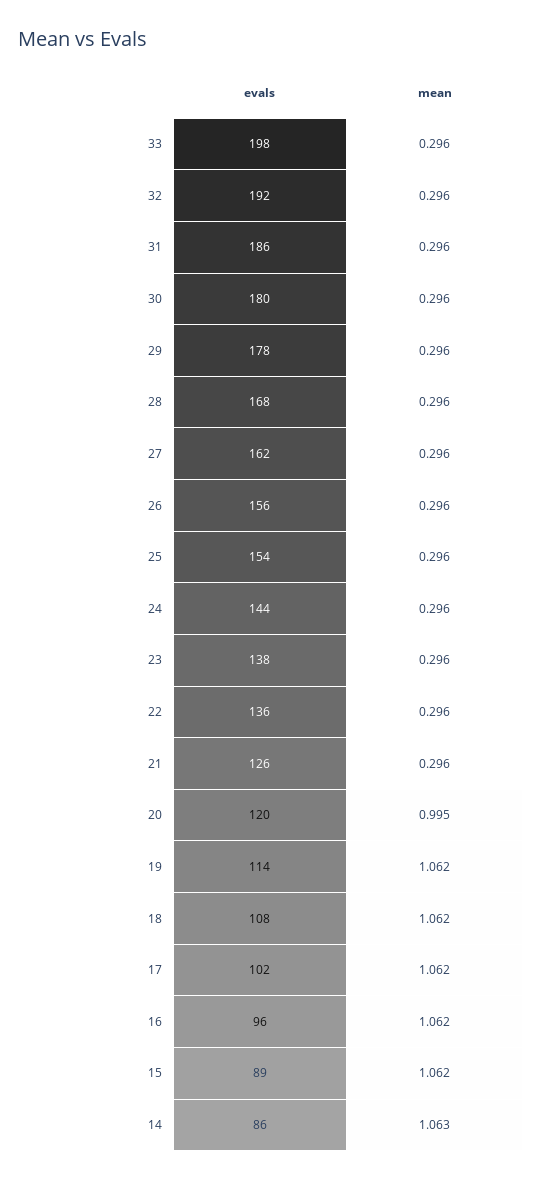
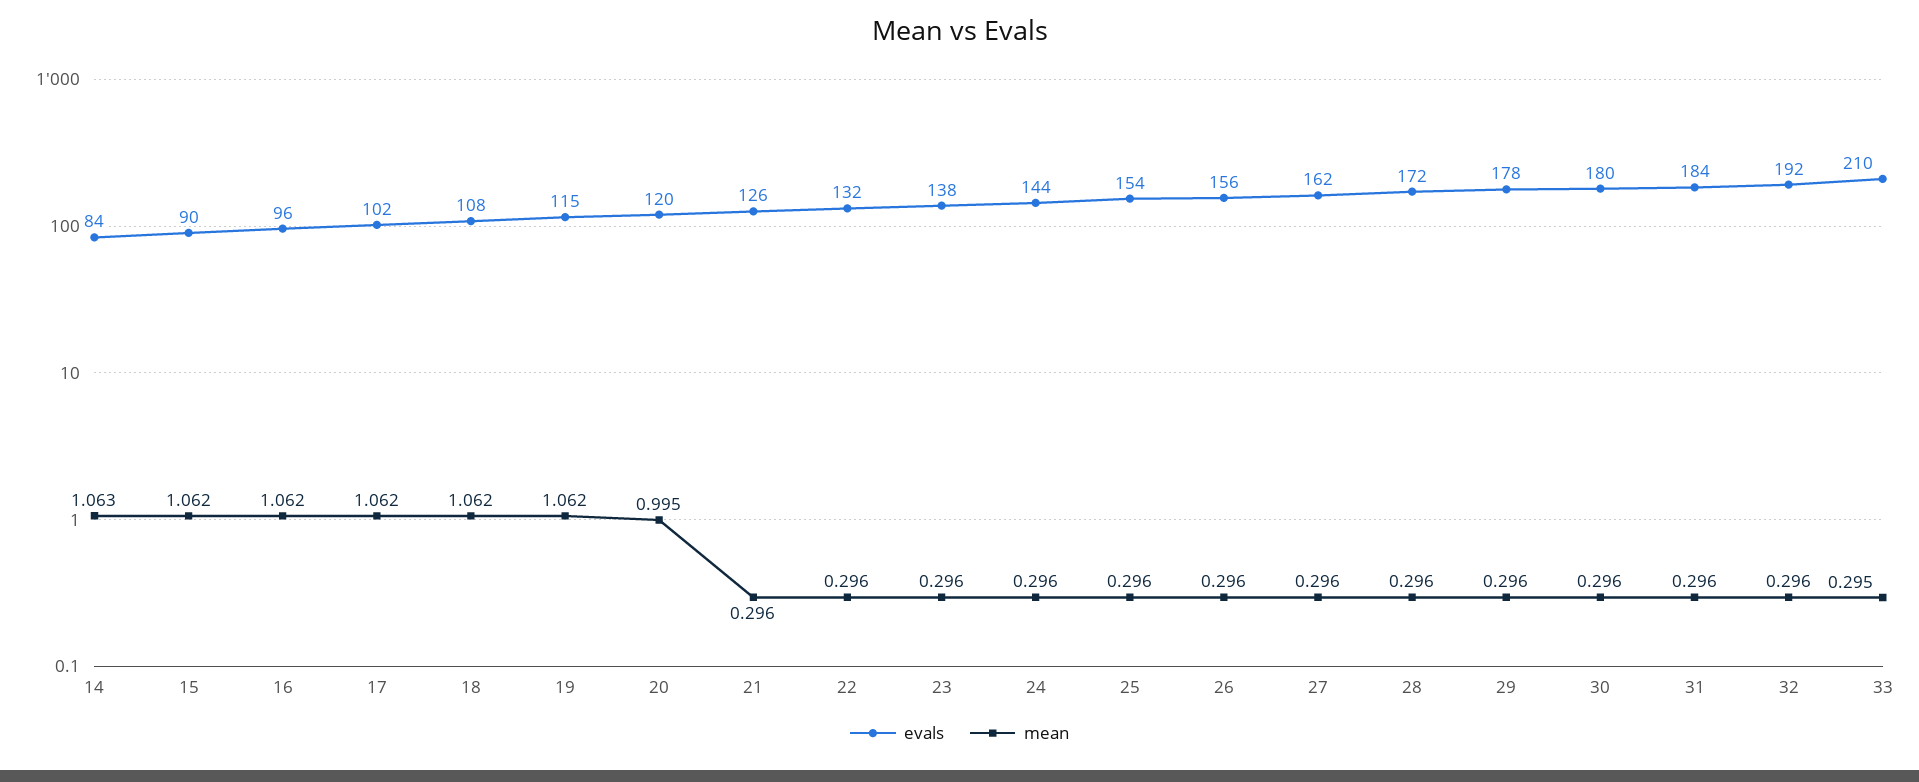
evals, 33: 198 -> 210
mean, 33: 0.296 -> 0.295
evals, 31: 186 -> 184
evals, 28: 168 -> 172
evals, 22: 136 -> 132
evals, 19: 114 -> 115
evals, 15: 89 -> 90
evals, 14: 86 -> 84

